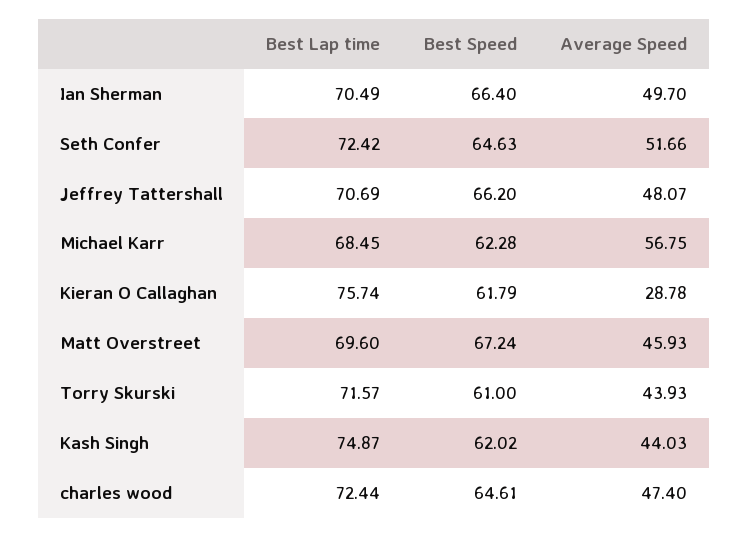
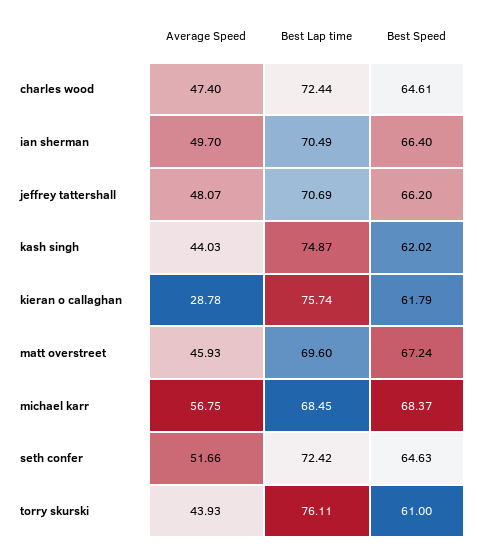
Best Speed, Michael Karr: 62.28 -> 68.37
Best Lap time, Torry Skurski: 71.57 -> 76.11

